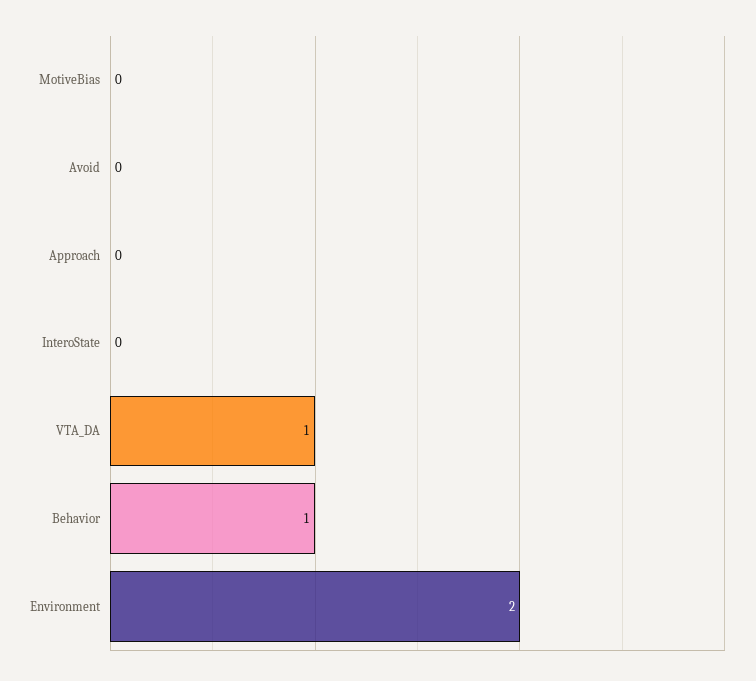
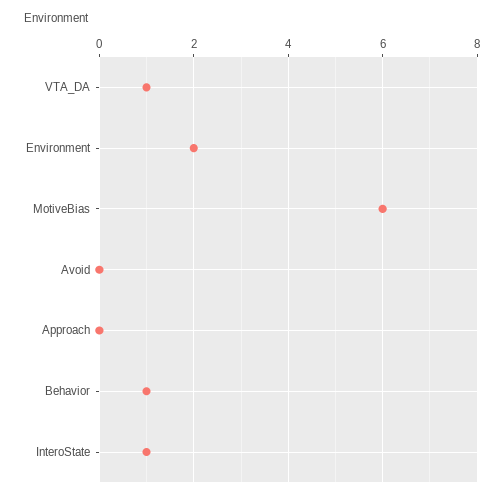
MotiveBias: 0 -> 6
InteroState: 0 -> 1

